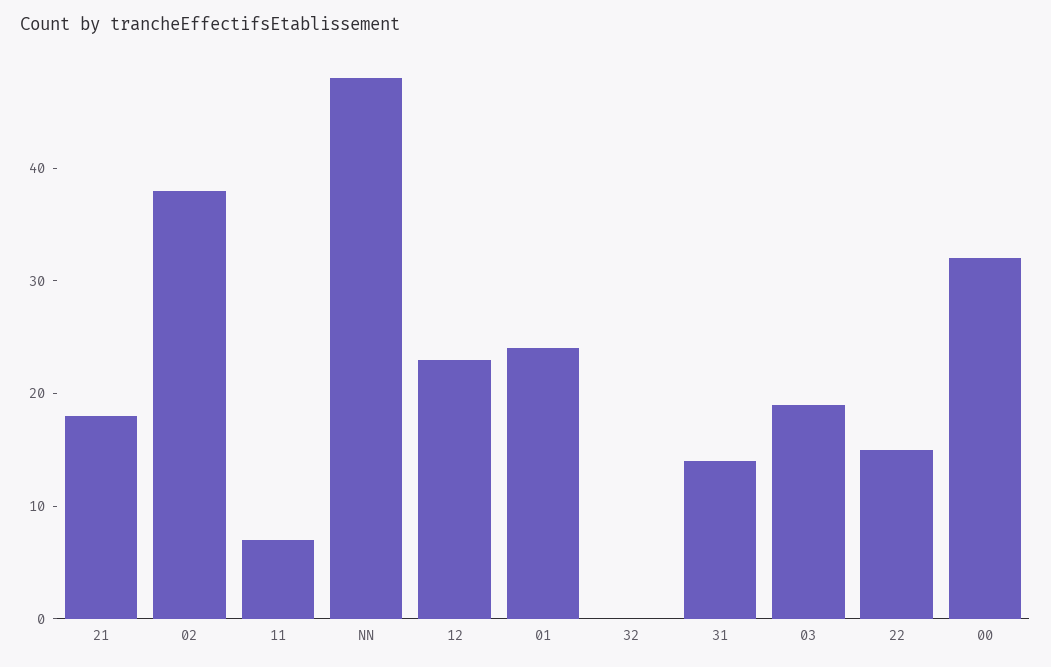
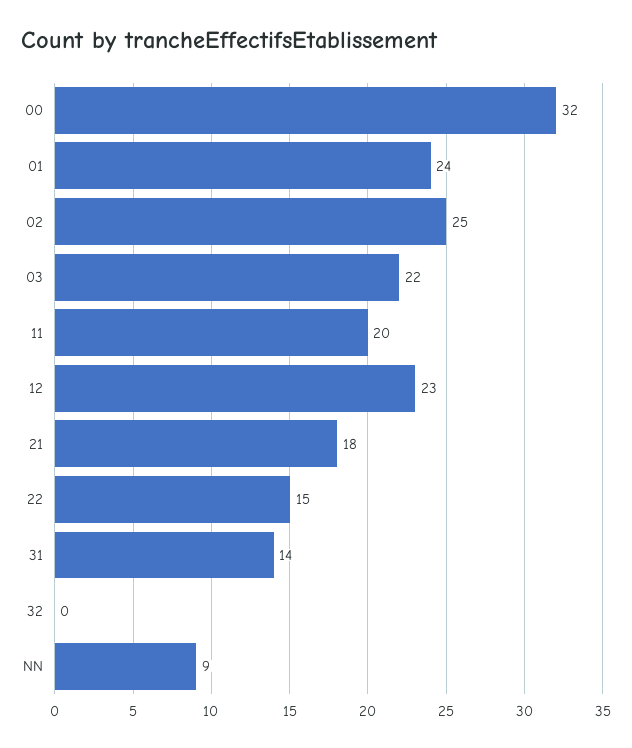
02: 38 -> 25
11: 7 -> 20
NN: 48 -> 9
03: 19 -> 22

